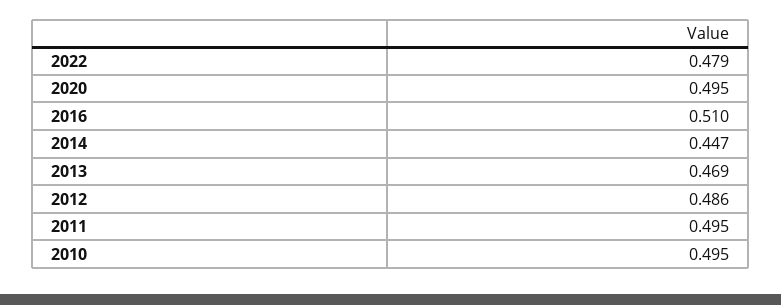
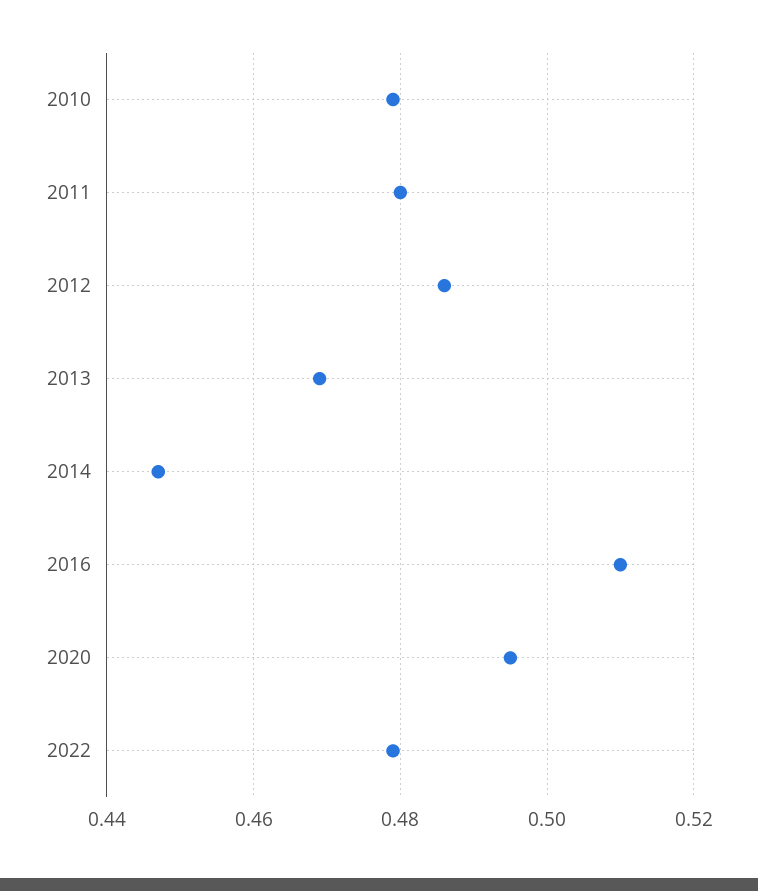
2011: 0.495 -> 0.48
2010: 0.495 -> 0.48

